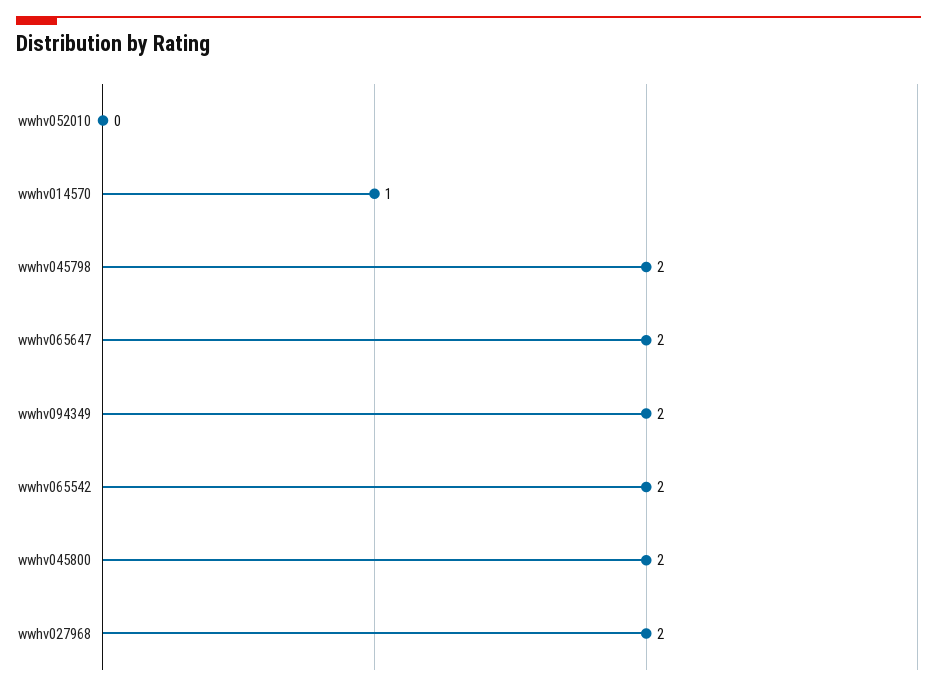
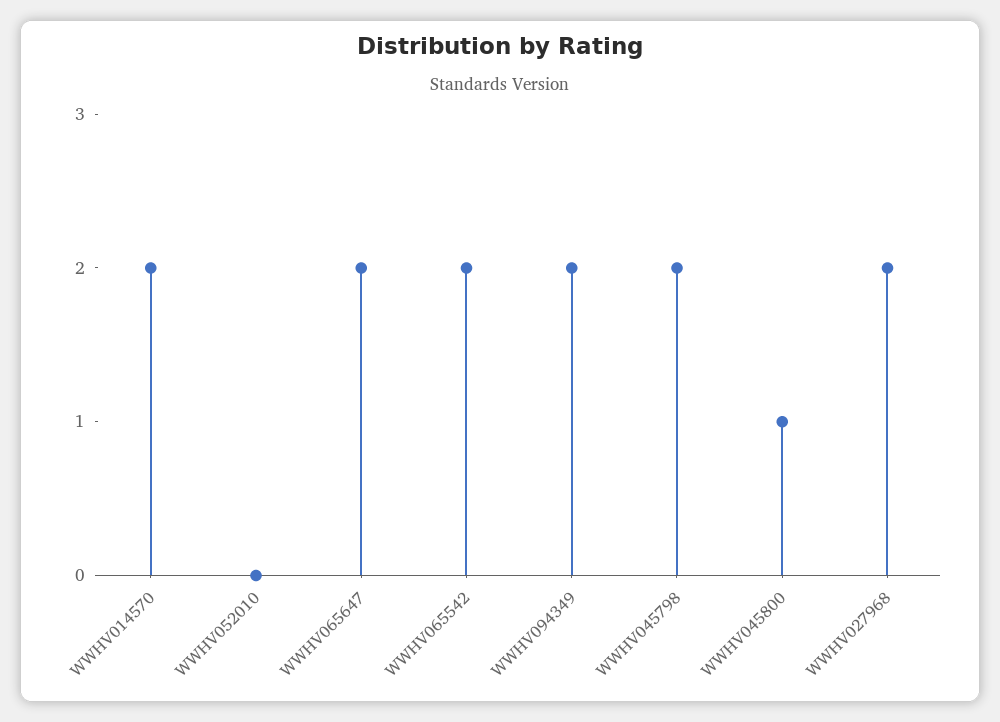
wwhv014570: 1 -> 2
wwhv045800: 2 -> 1

